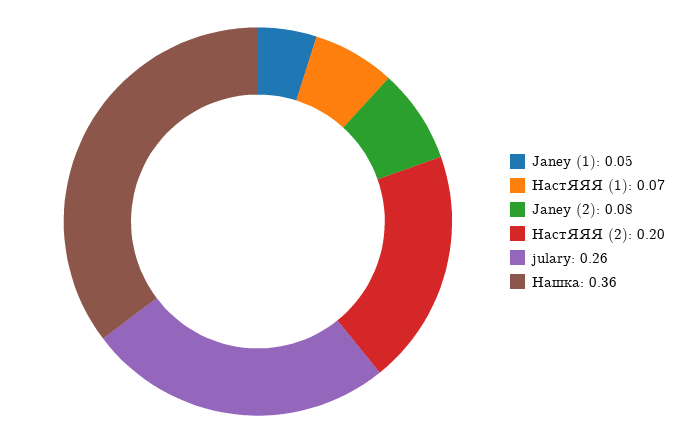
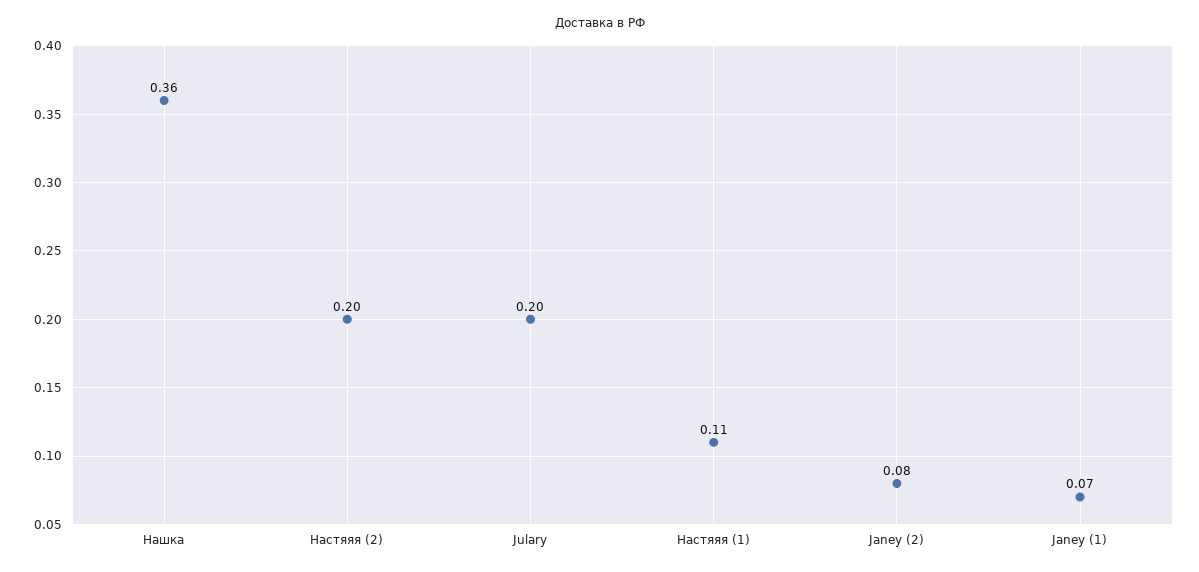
Janey (1): 0.05 -> 0.07
НастЯЯЯ (1): 0.07 -> 0.11
julary: 0.26 -> 0.2

